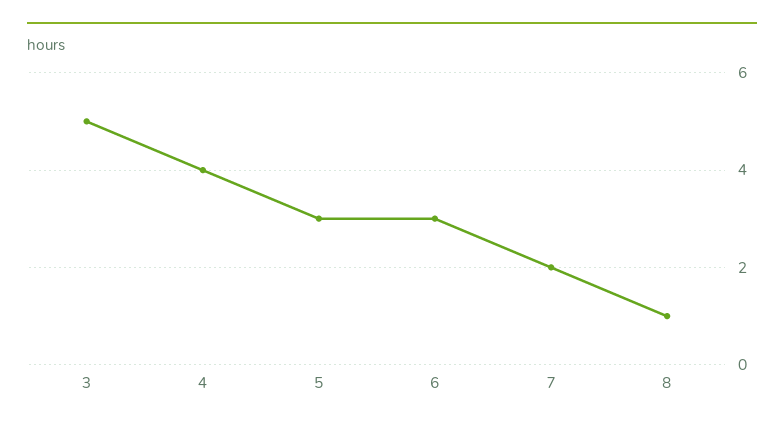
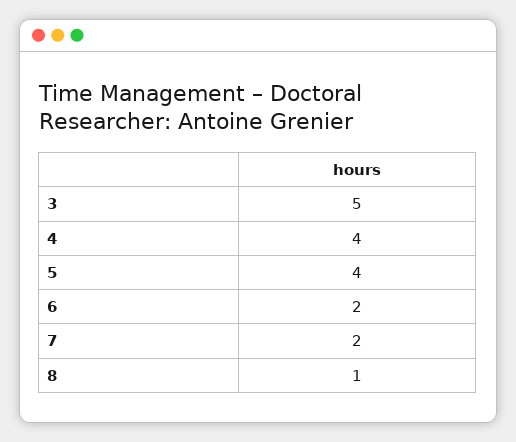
5: 3 -> 4
6: 3 -> 2

